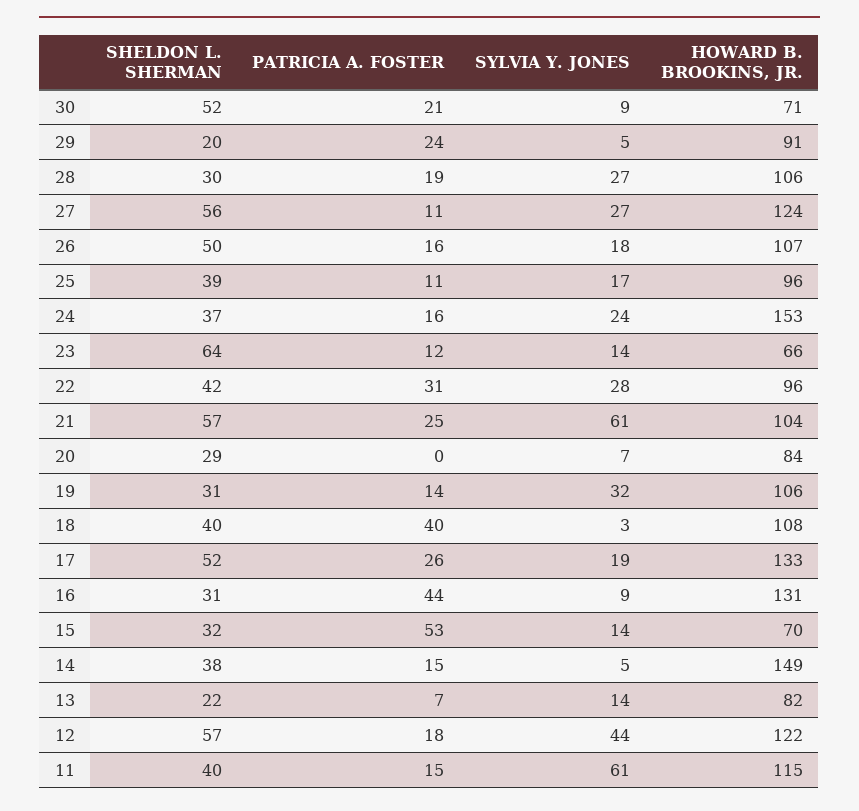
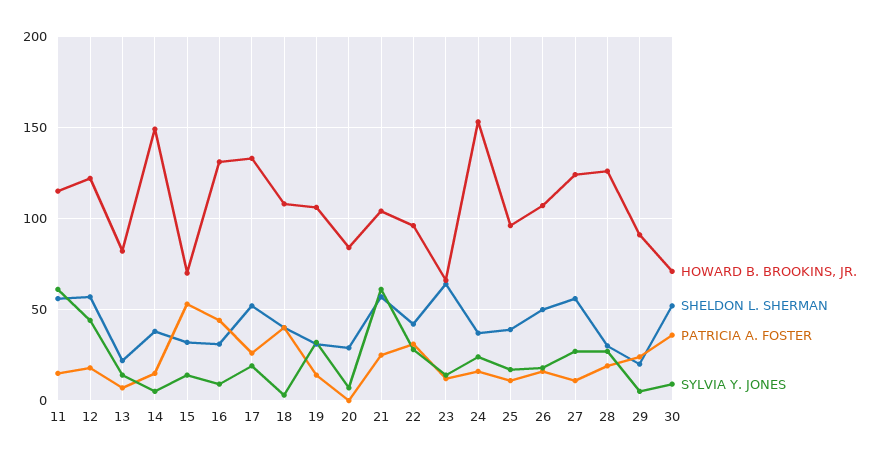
PATRICIA A. FOSTER, 30: 21 -> 35
HOWARD B. BROOKINS, JR., 28: 106 -> 125
SHELDON L. SHERMAN, 11: 40 -> 55

